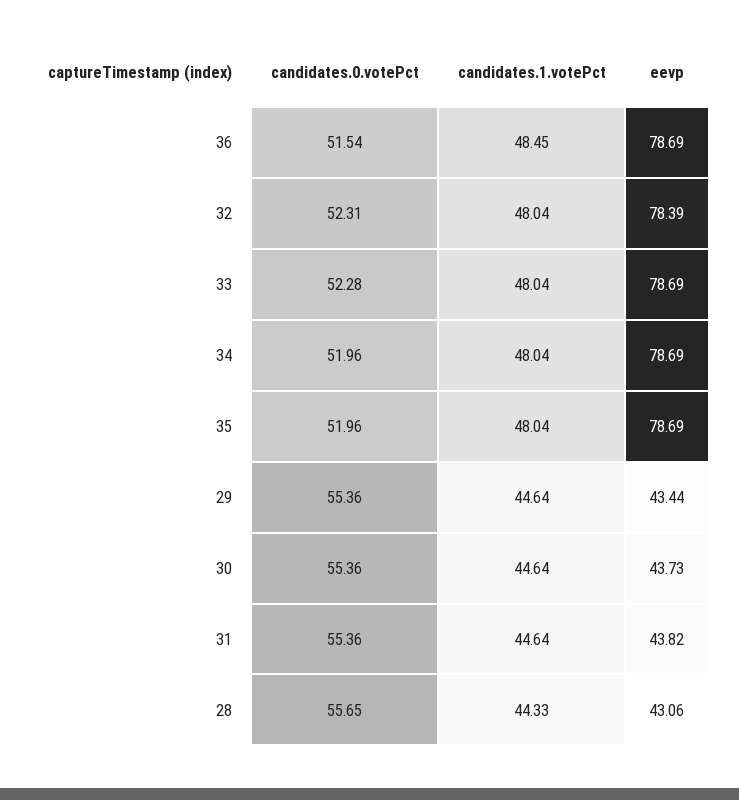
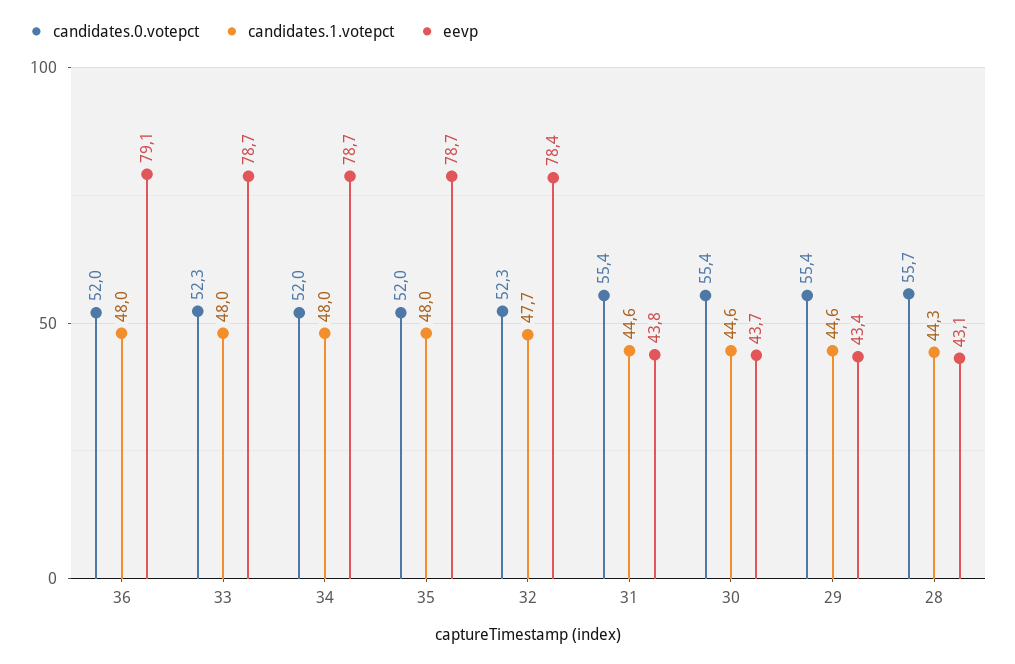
candidates.0.votePct, 36: 51.54 -> 52
candidates.1.votePct, 36: 48.45 -> 48
eevp, 36: 78.69 -> 79.1
candidates.1.votePct, 32: 48.04 -> 47.7

